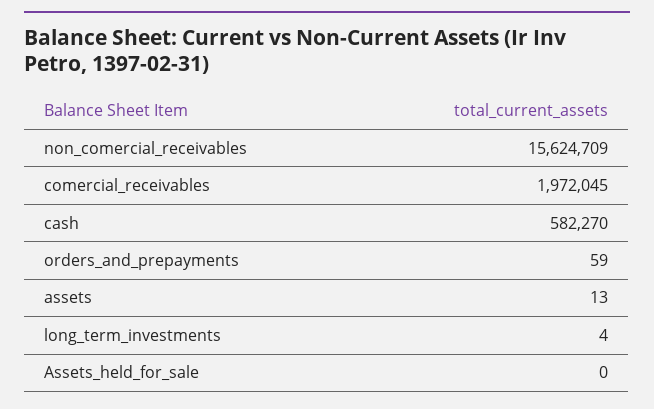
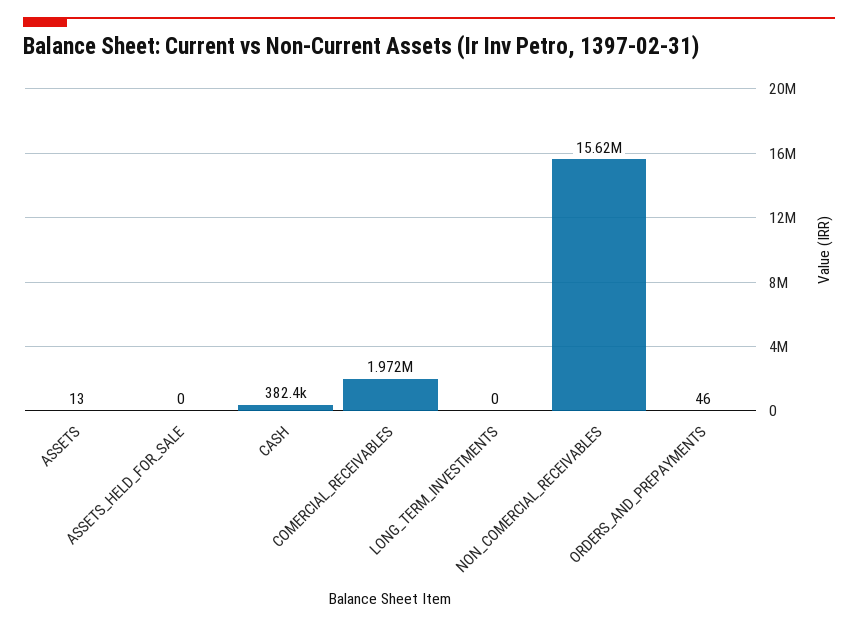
cash: 582270 -> 382400
orders_and_prepayments: 59 -> 46
long_term_investments: 4 -> 0

